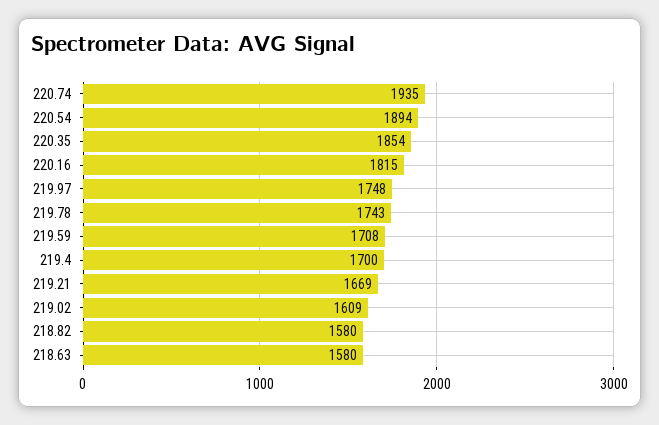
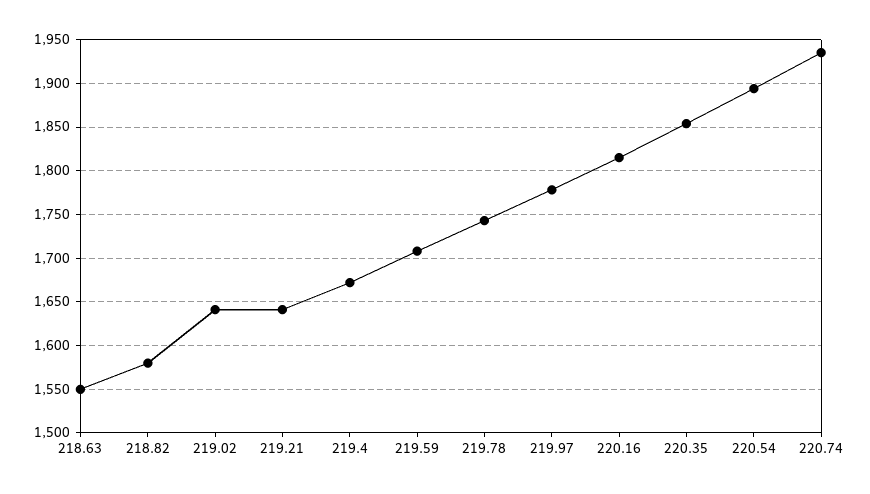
219.97: 1748 -> 1780
219.4: 1700 -> 1670
219.21: 1669 -> 1640
219.02: 1609 -> 1640
218.63: 1580 -> 1550

